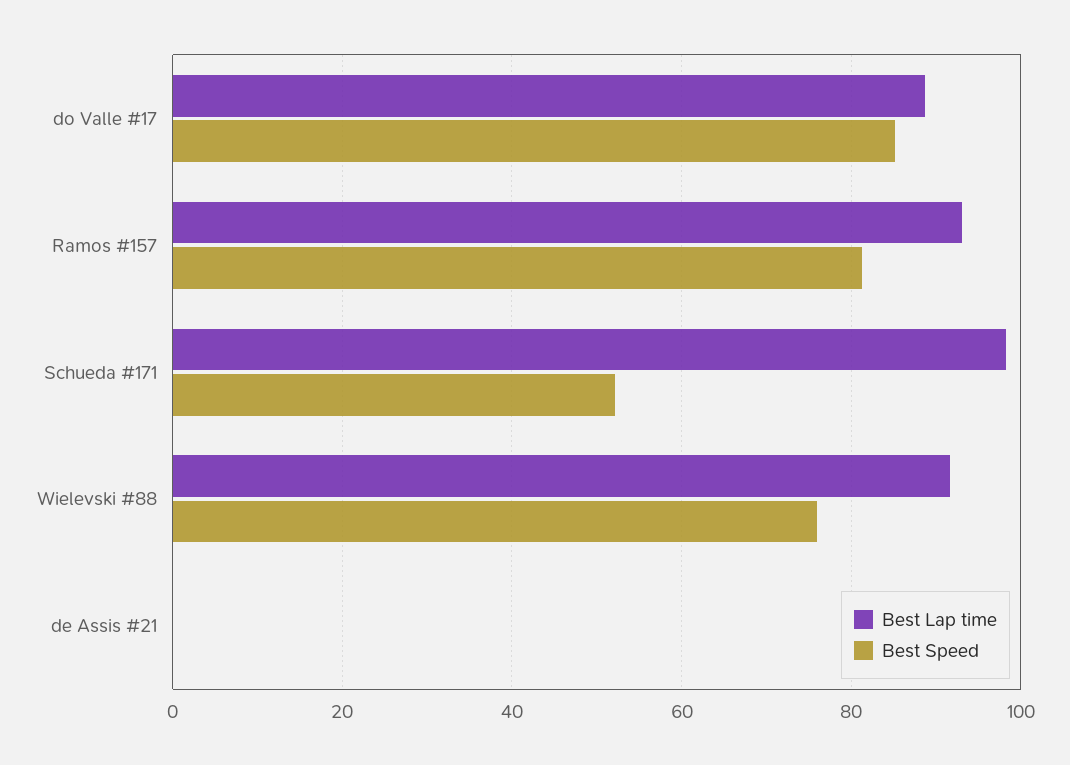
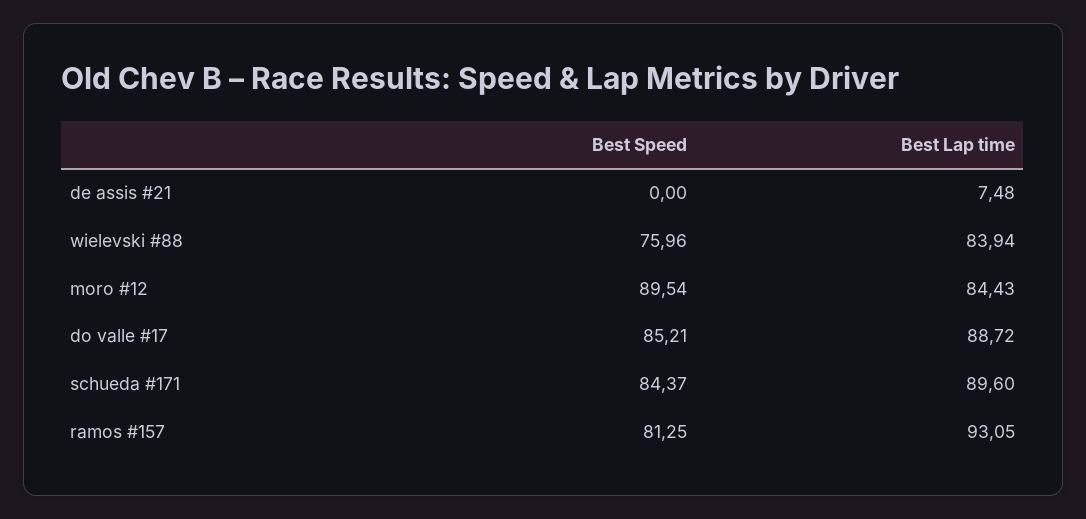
Best Lap time, Schueda #171: 98 -> 89.6
Best Speed, Schueda #171: 52 -> 84.37
Best Lap time, Wielevski #88: 92 -> 83.94
Best Lap time, de Assis #21: 0 -> 7.48
Best Speed, moro #12: none -> 89.54
Best Lap time, moro #12: none -> 84.43

